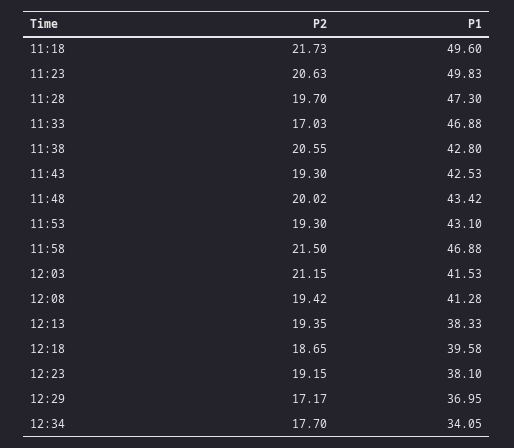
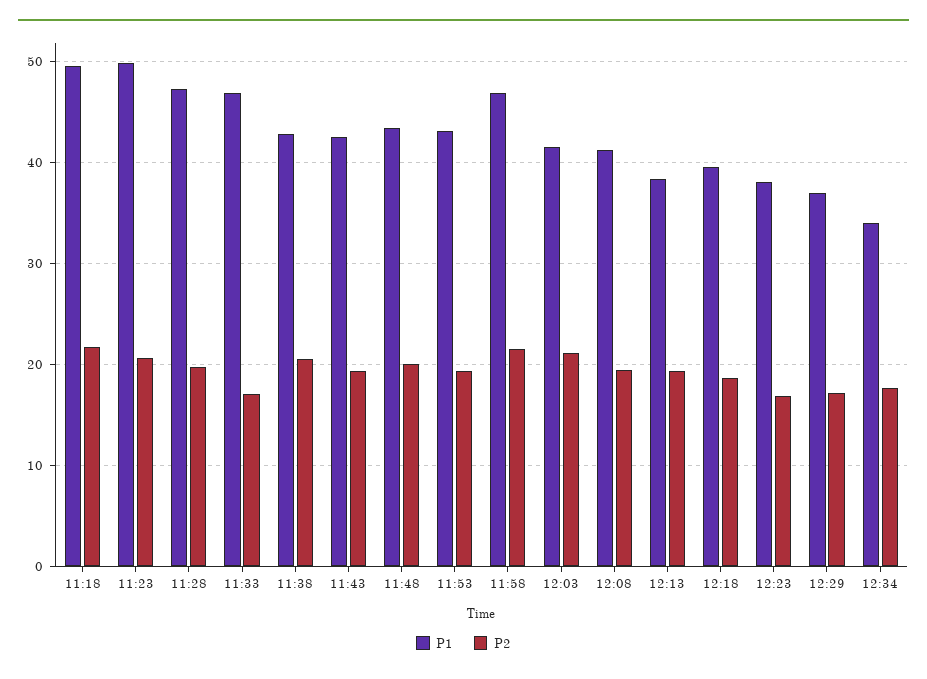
P2, 12:23: 19.15 -> 17

